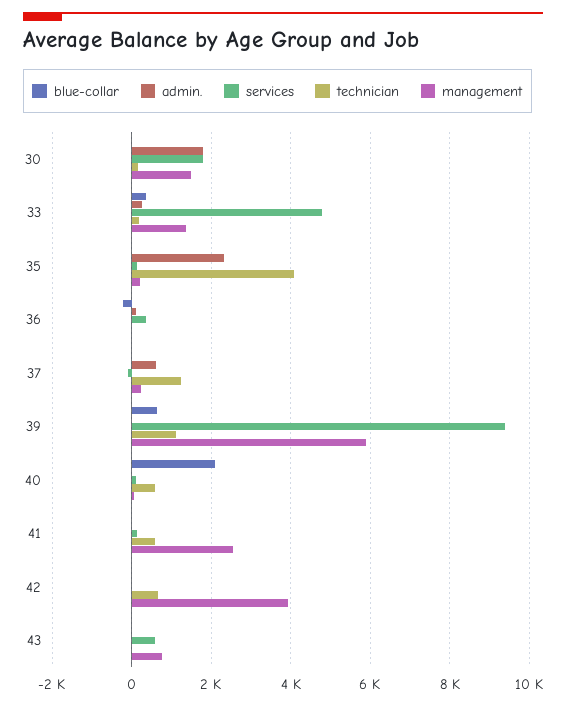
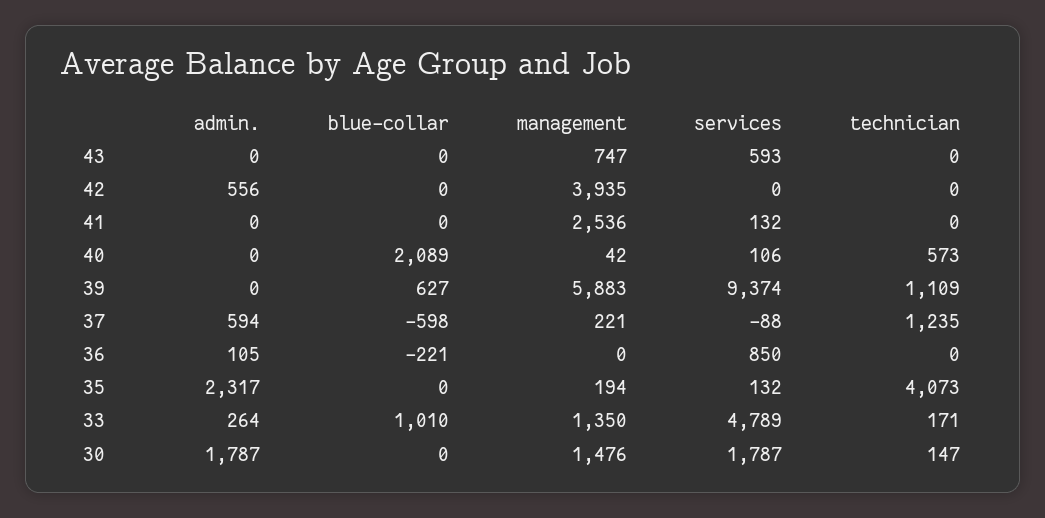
blue-collar, 33: 400 -> 1010
services, 36: 400 -> 850
blue-collar, 37: 0 -> -598
technician, 41: 600 -> 0
admin., 42: 0 -> 556
technician, 42: 600 -> 0

